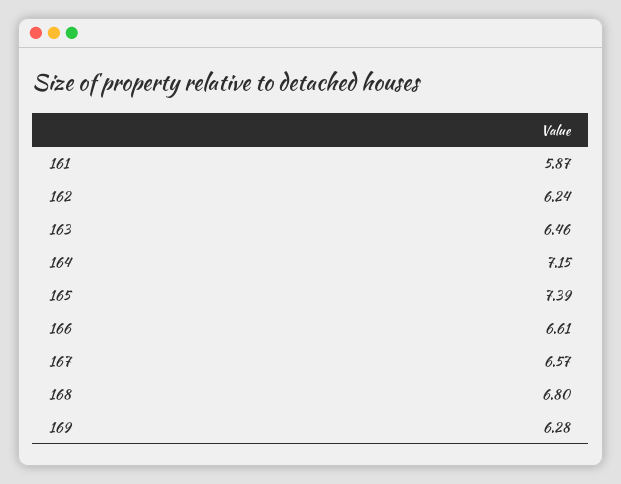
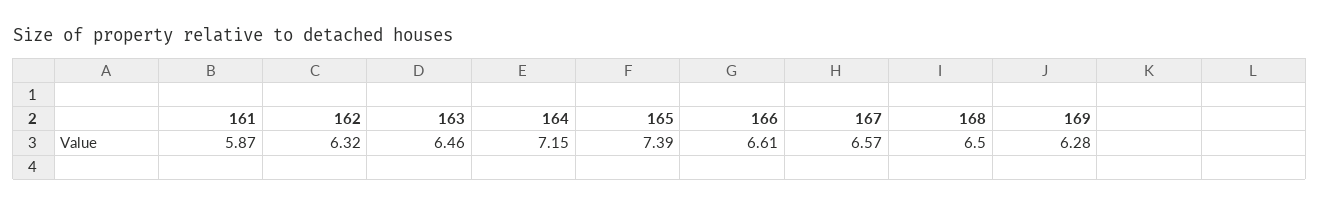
162: 6.24 -> 6.32
168: 6.8 -> 6.5

